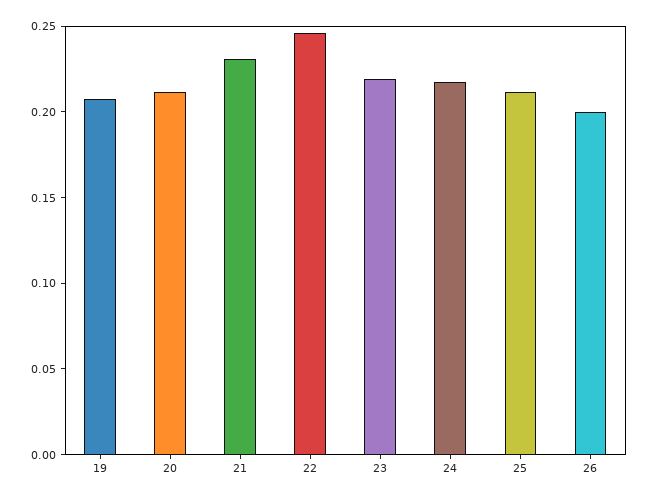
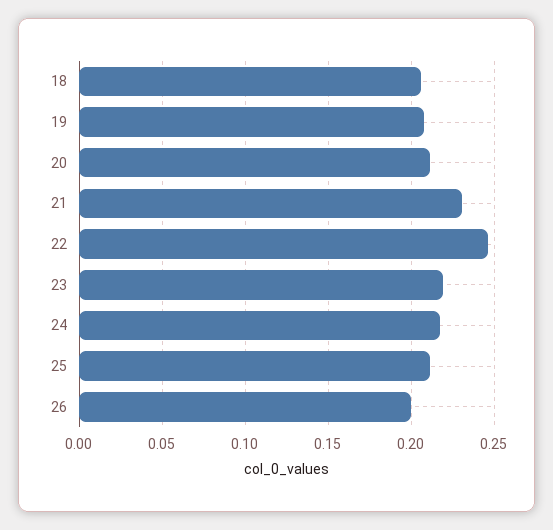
18: none -> 0.205

